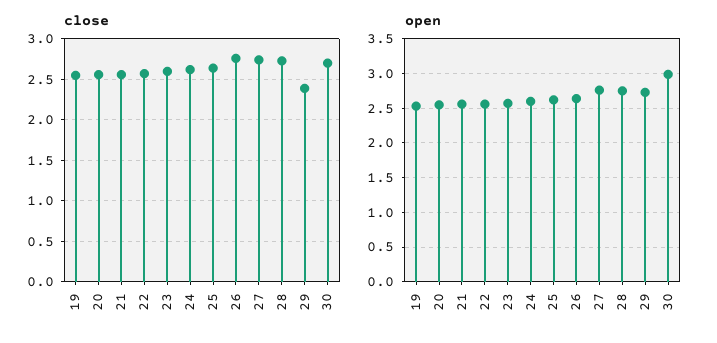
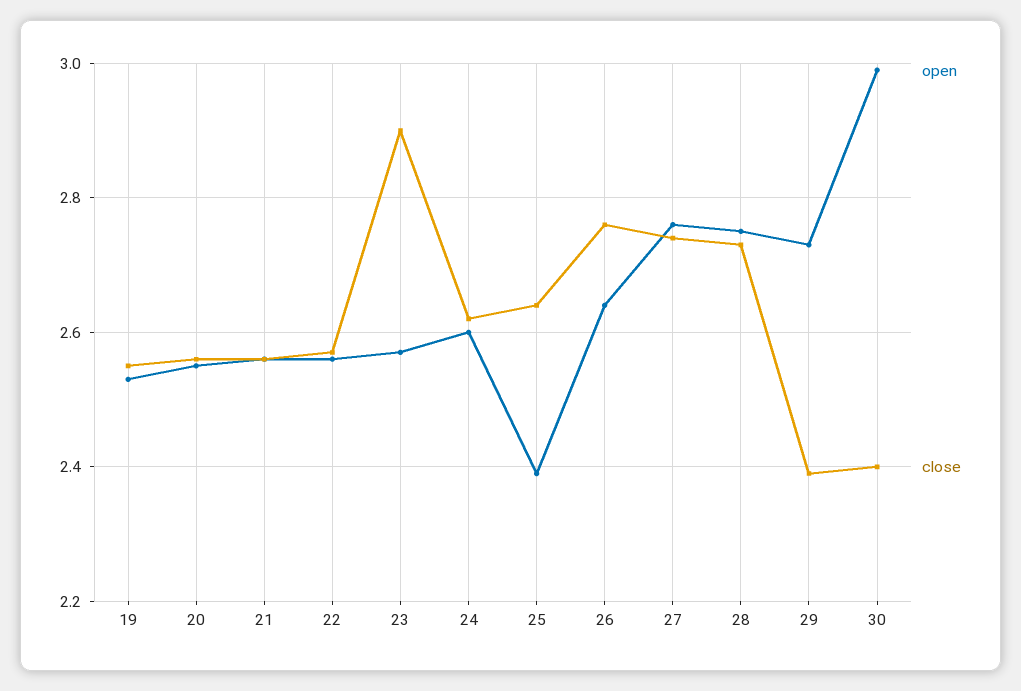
close, 23: 2.6 -> 2.9
close, 30: 2.7 -> 2.4
open, 25: 2.6 -> 2.4

